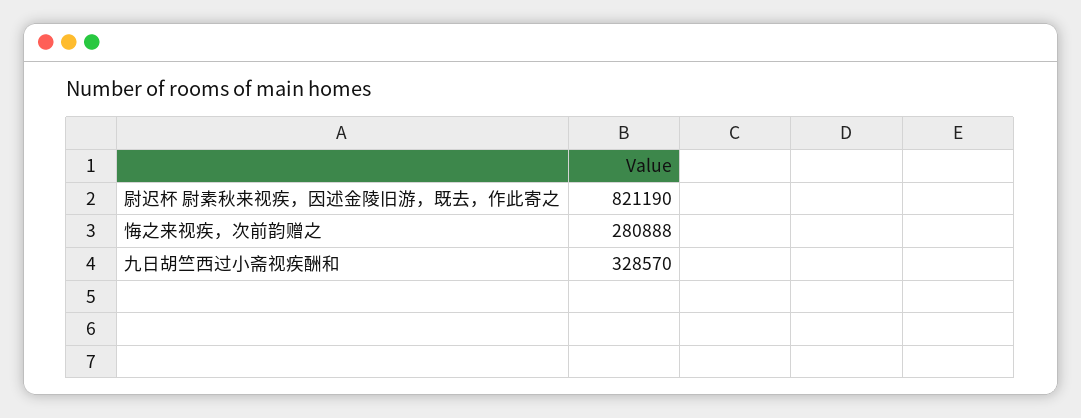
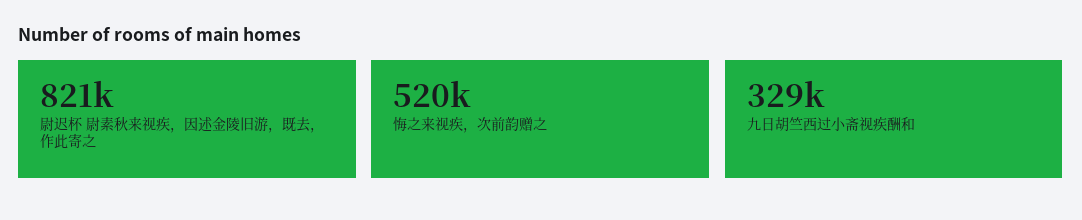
悔之来视疾，次前韵赠之: 280888 -> 520000

